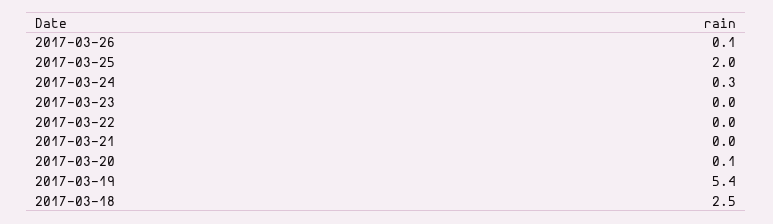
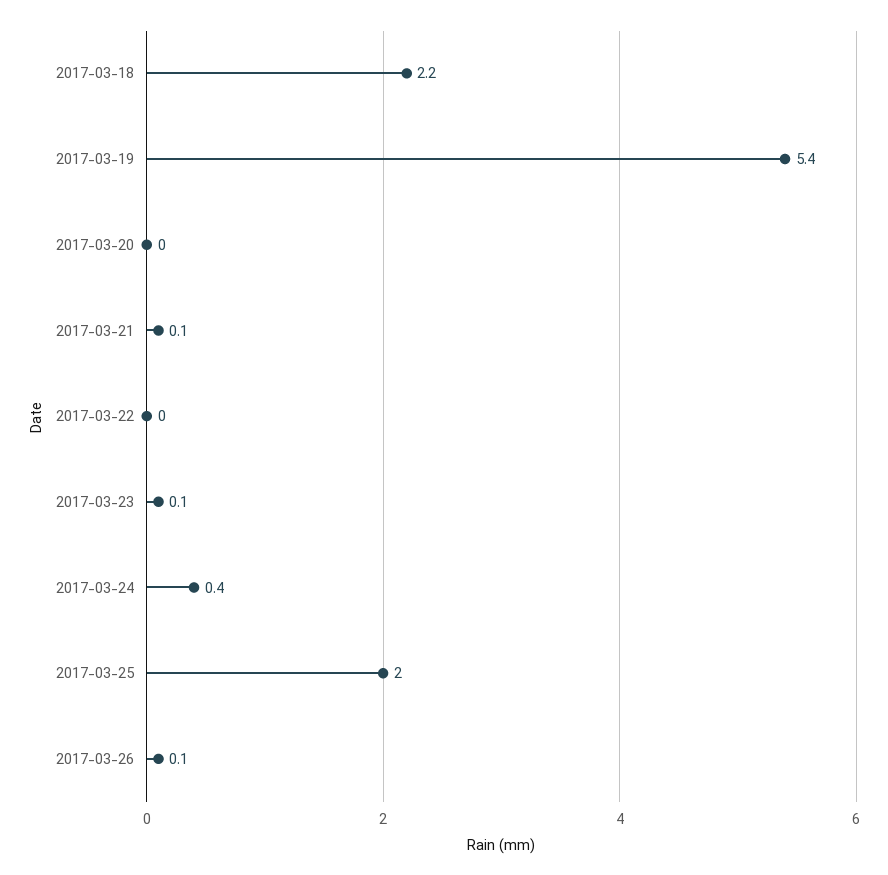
2017-03-24: 0.3 -> 0.4
2017-03-23: 0 -> 0.1
2017-03-21: 0 -> 0.1
2017-03-20: 0.1 -> 0
2017-03-18: 2.5 -> 2.2

